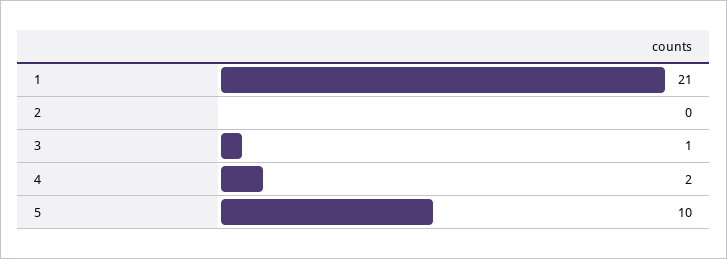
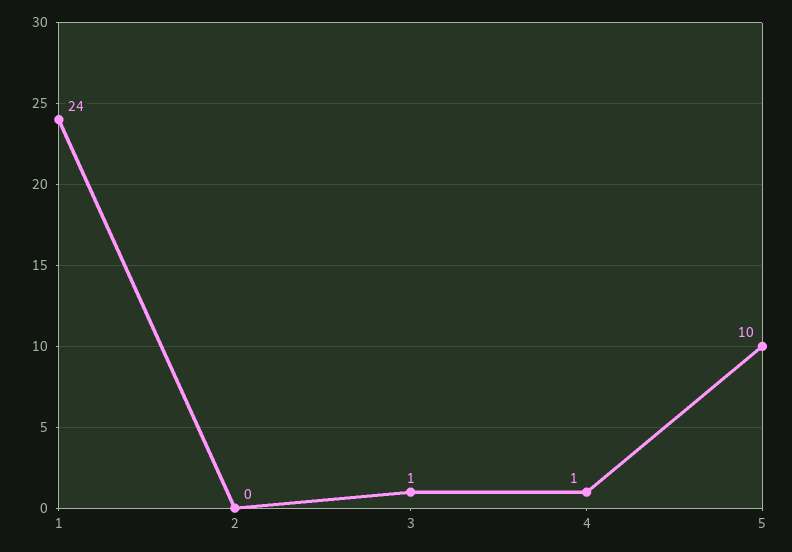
1: 21 -> 24
4: 2 -> 1

